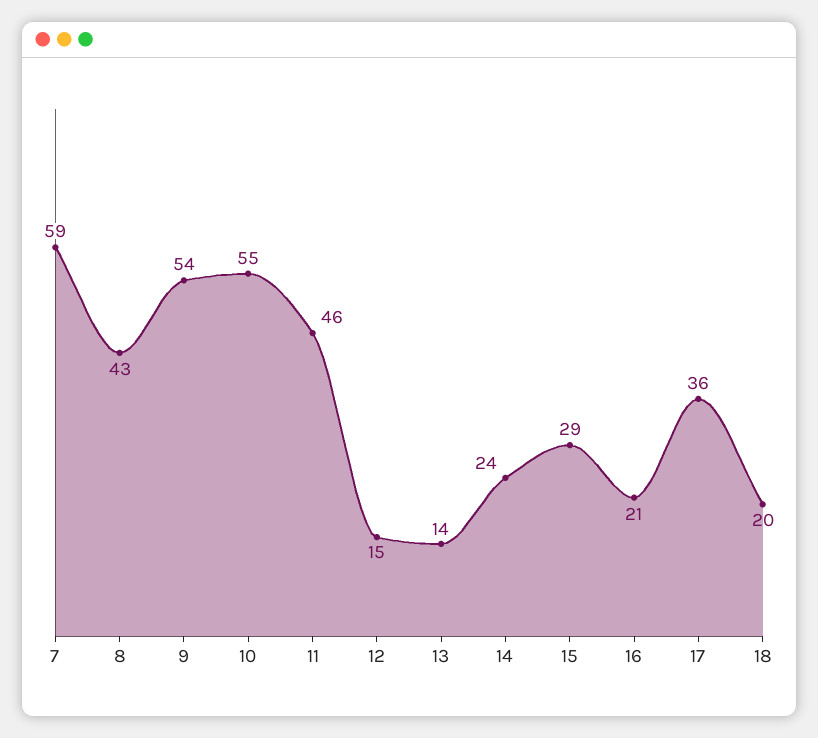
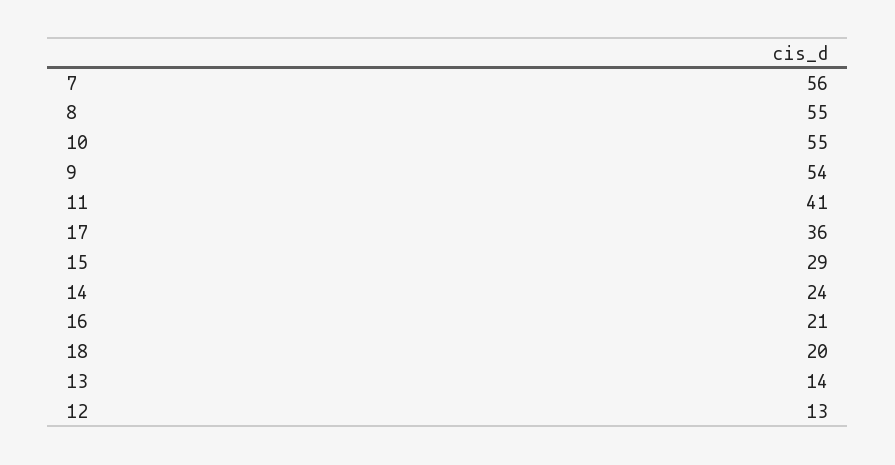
7: 59 -> 56
8: 43 -> 55
11: 46 -> 41
12: 15 -> 13

